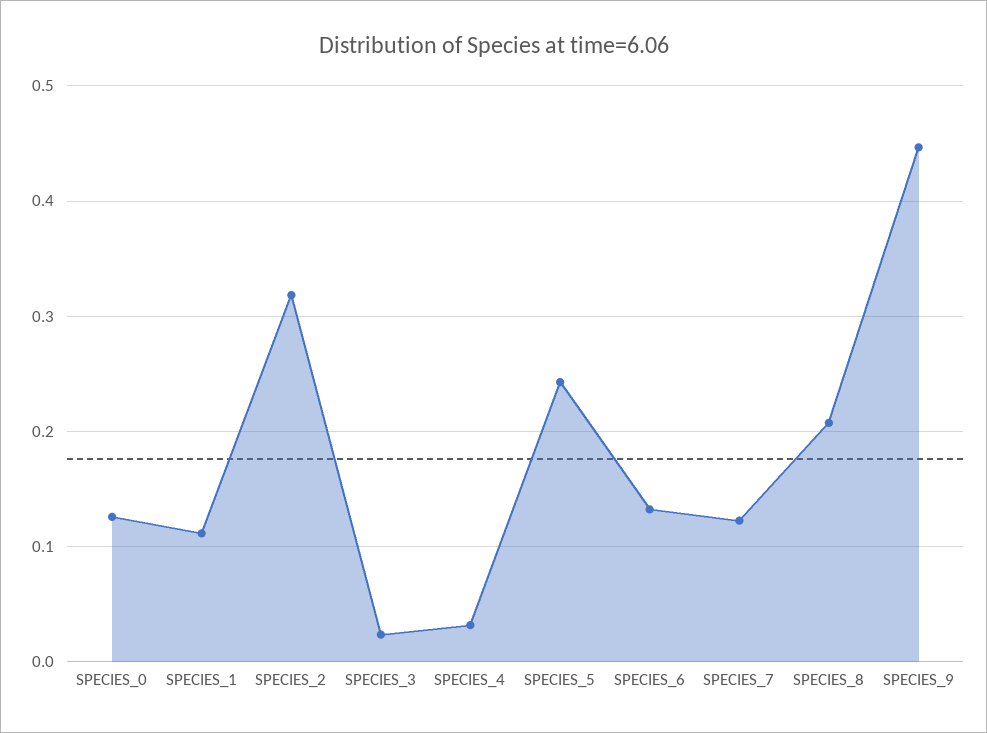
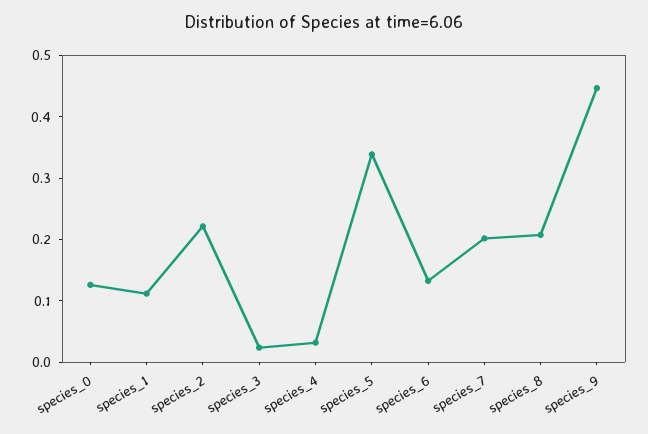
SPECIES_2: 0.32 -> 0.22
SPECIES_5: 0.24 -> 0.34
SPECIES_7: 0.12 -> 0.2

